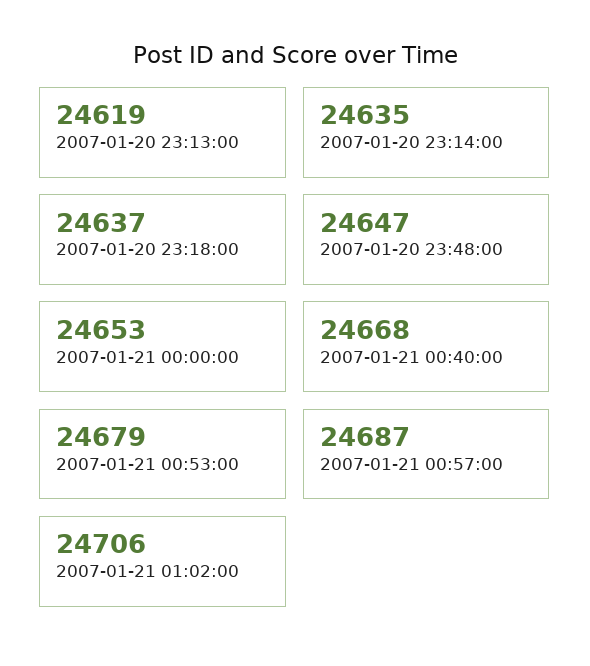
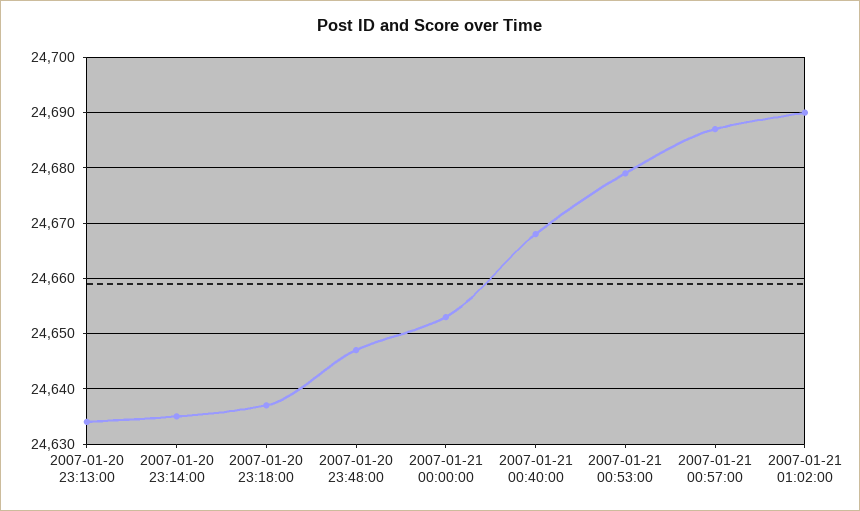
2007-01-20 23:13:00: 24619 -> 24635
2007-01-21 01:02:00: 24706 -> 24690

